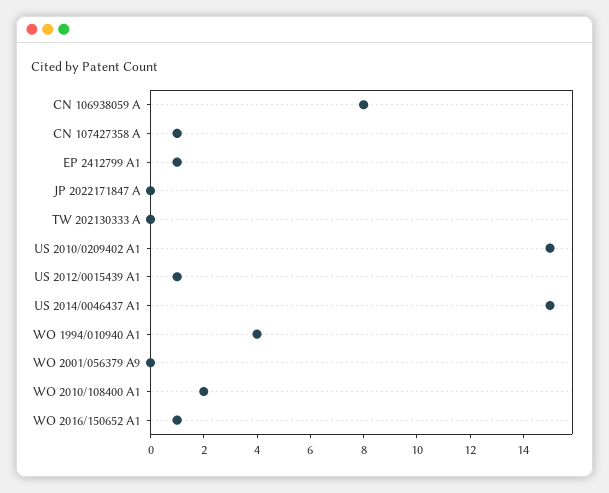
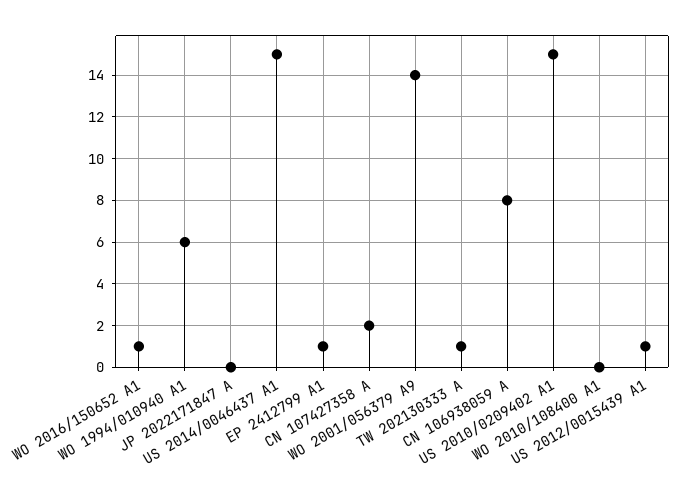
CN 107427358 A: 1 -> 2
TW 202130333 A: 0 -> 1
WO 1994/010940 A1: 4 -> 6
WO 2001/056379 A9: 0 -> 14
WO 2010/108400 A1: 2 -> 0

